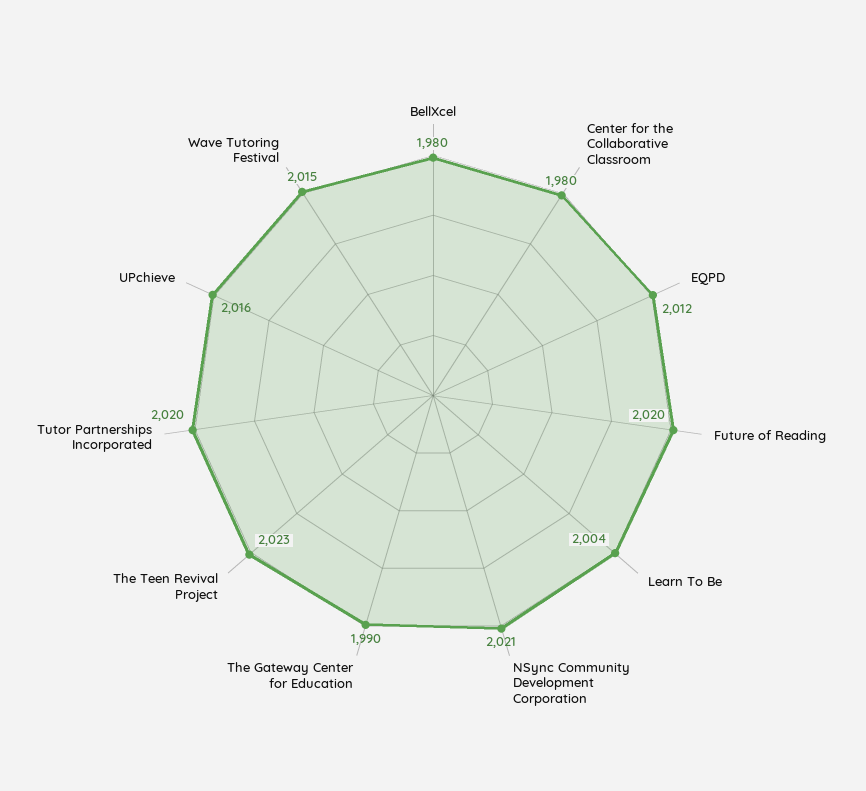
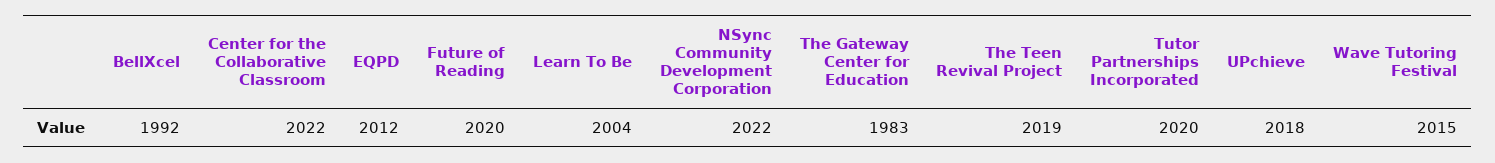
BellXcel: 1980 -> 1992
Center for the Collaborative Classroom: 1980 -> 2022
NSync Community Development Corporation: 2021 -> 2022
The Gateway Center for Education: 1990 -> 1983
The Teen Revival Project: 2023 -> 2019
UPchieve: 2016 -> 2018

